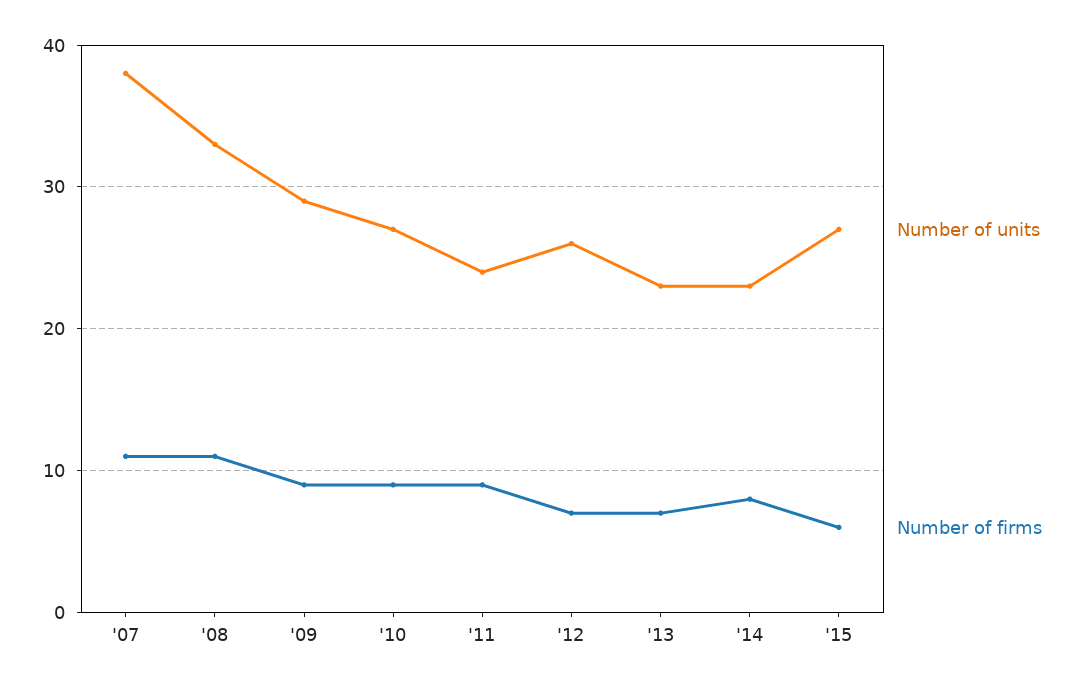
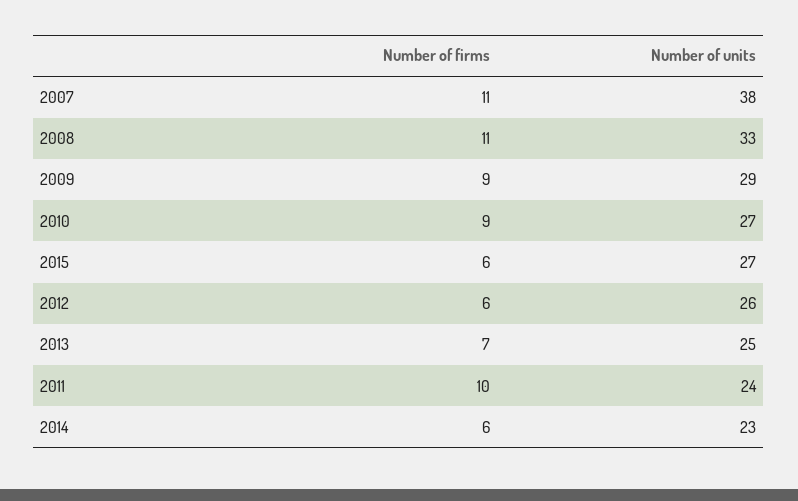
Number of firms, '11: 9 -> 10
Number of firms, '12: 7 -> 6
Number of units, '13: 23 -> 25
Number of firms, '14: 8 -> 6

